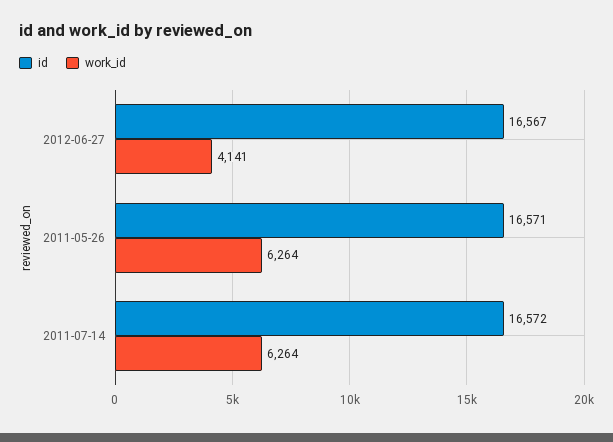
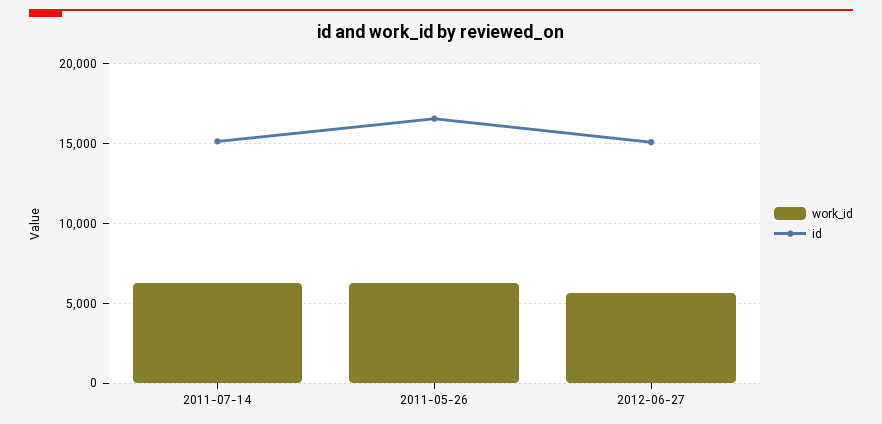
id, 2012-06-27: 16567 -> 15000
work_id, 2012-06-27: 4141 -> 5500
id, 2011-07-14: 16572 -> 15000

